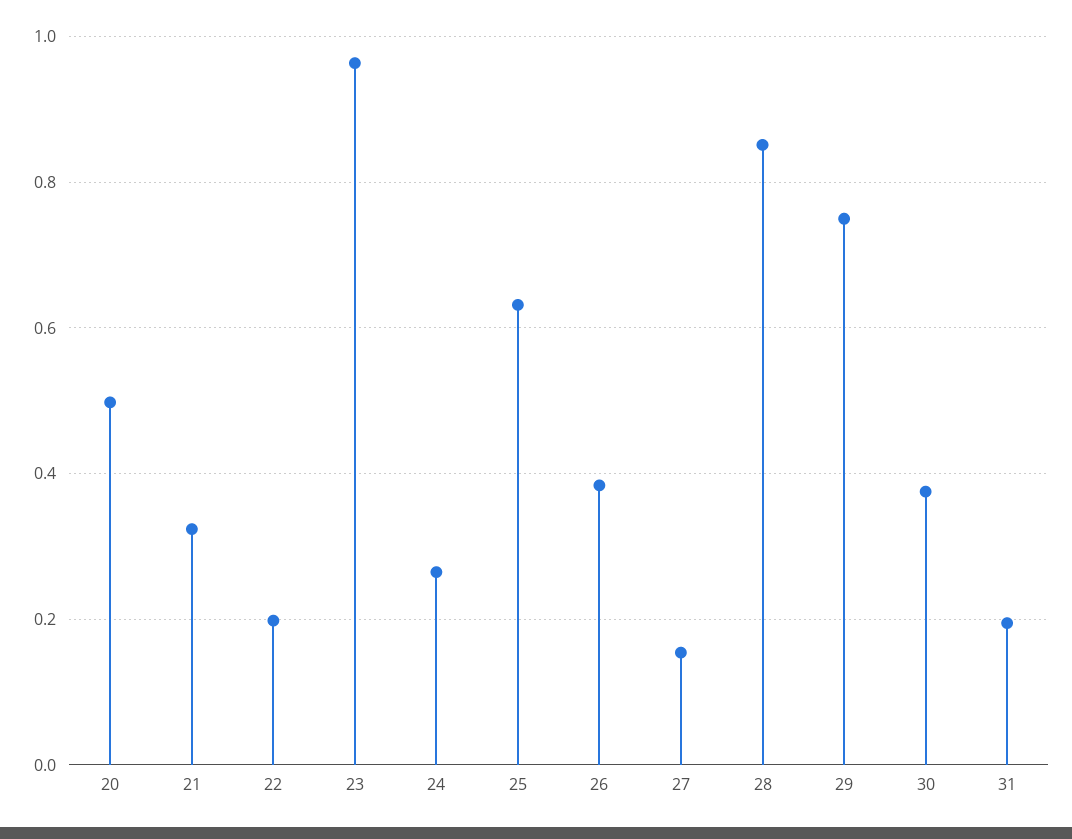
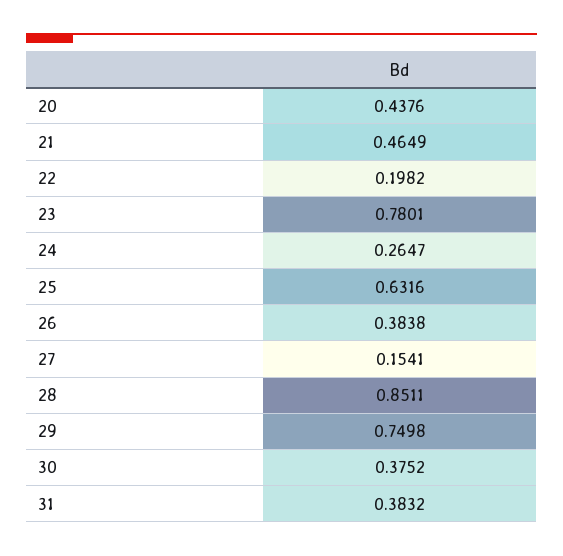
20: 0.5 -> 0.4376
21: 0.32 -> 0.4649
23: 0.96 -> 0.7801
31: 0.2 -> 0.3832

